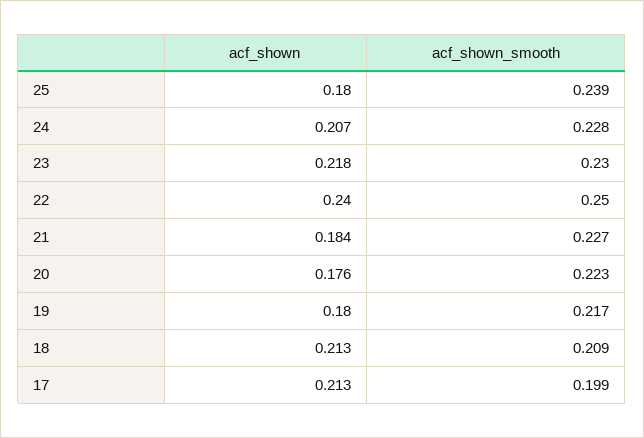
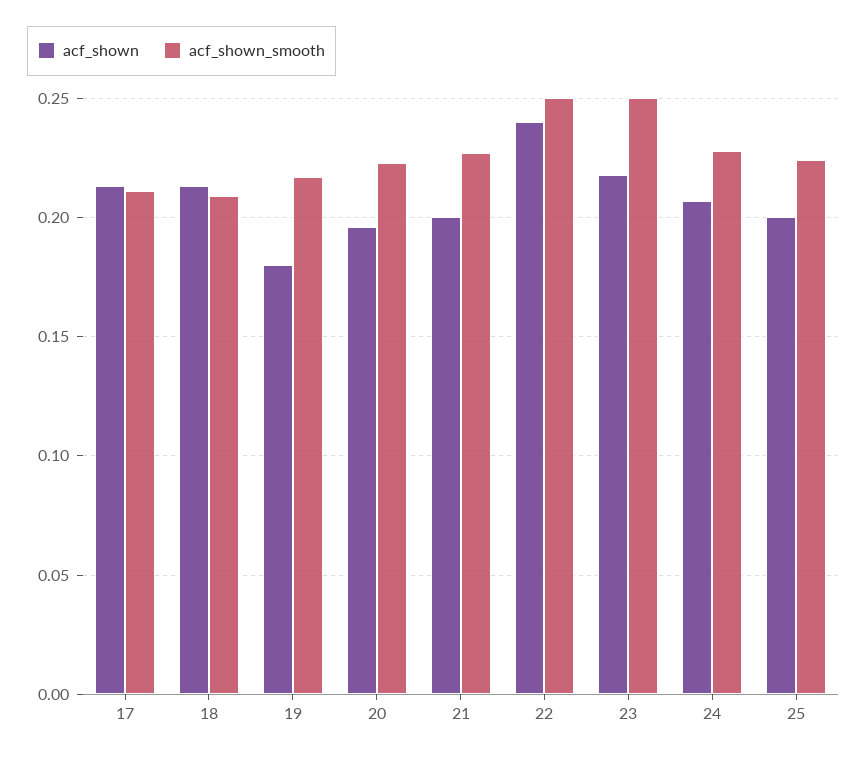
acf_shown, 25: 0.18 -> 0.2
acf_shown_smooth, 25: 0.239 -> 0.225
acf_shown_smooth, 23: 0.23 -> 0.25
acf_shown, 21: 0.184 -> 0.2
acf_shown, 20: 0.176 -> 0.195
acf_shown_smooth, 17: 0.199 -> 0.21

